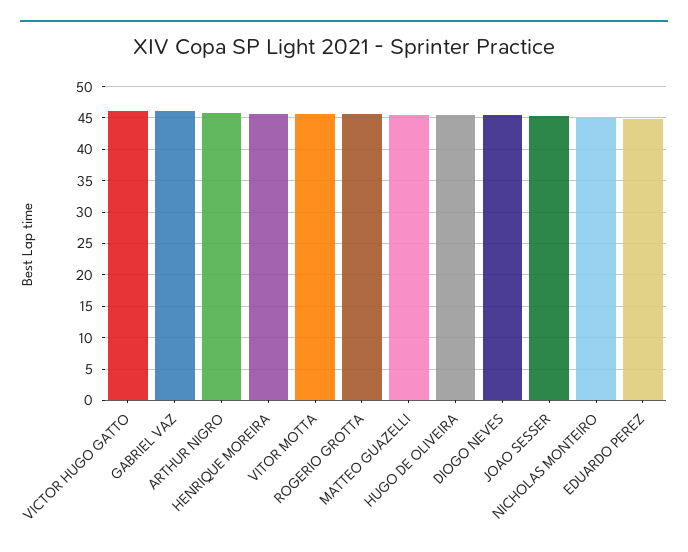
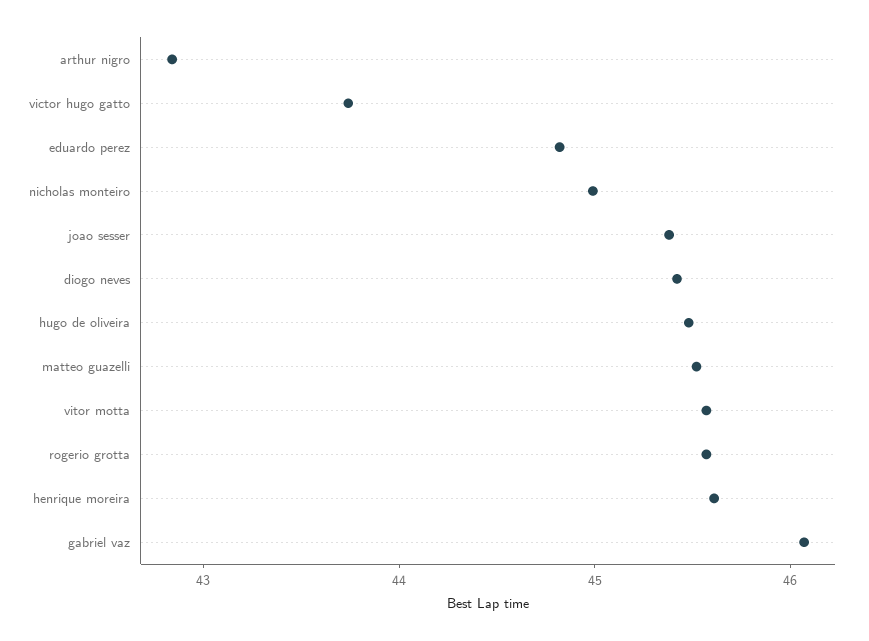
VICTOR HUGO GATTO: 46 -> 43.8
ARTHUR NIGRO: 46 -> 42.8

